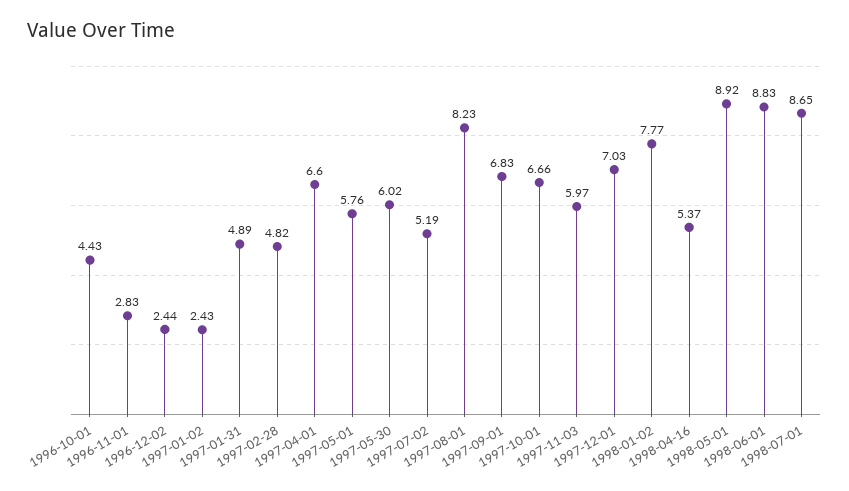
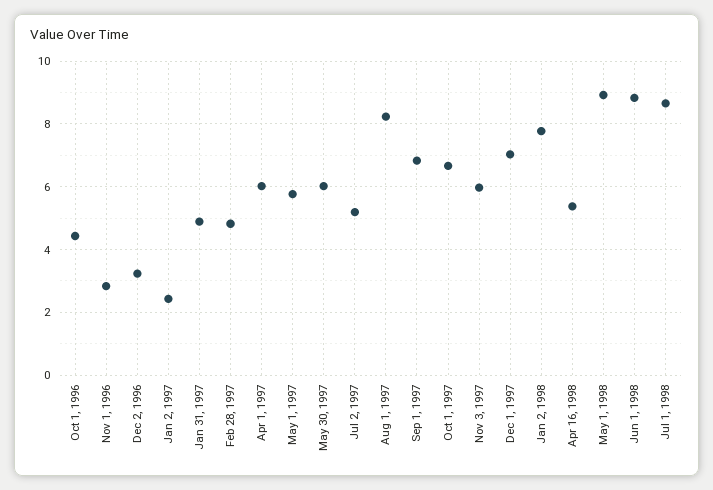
1996-12-02: 2.44 -> 3.2
1997-04-01: 6.6 -> 6

